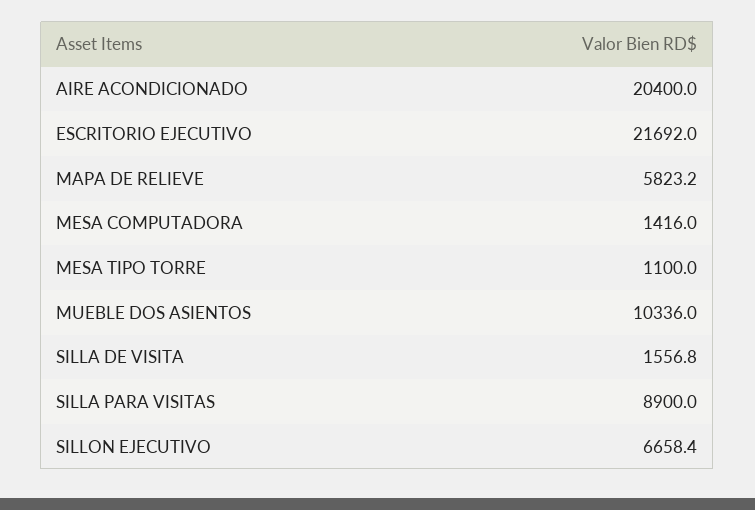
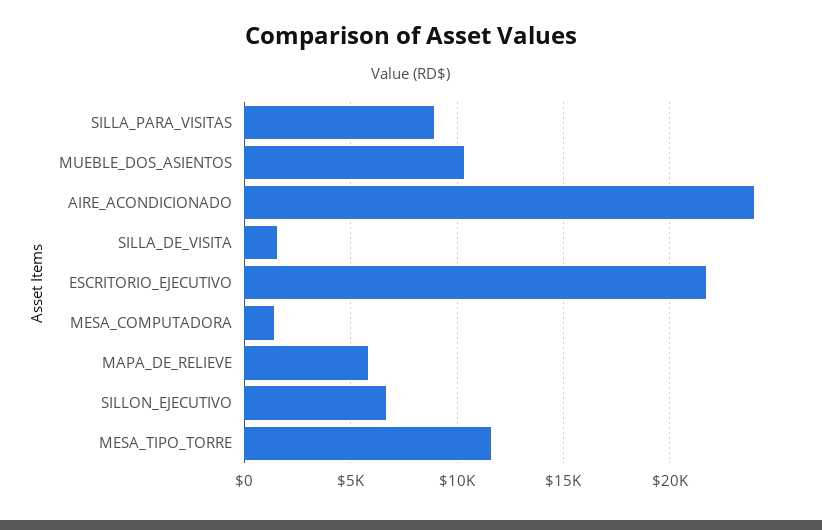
AIRE ACONDICIONADO: 20400 -> 24000
MESA TIPO TORRE: 1100 -> 11500

